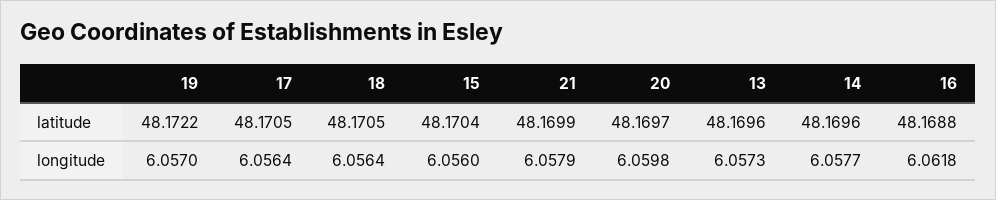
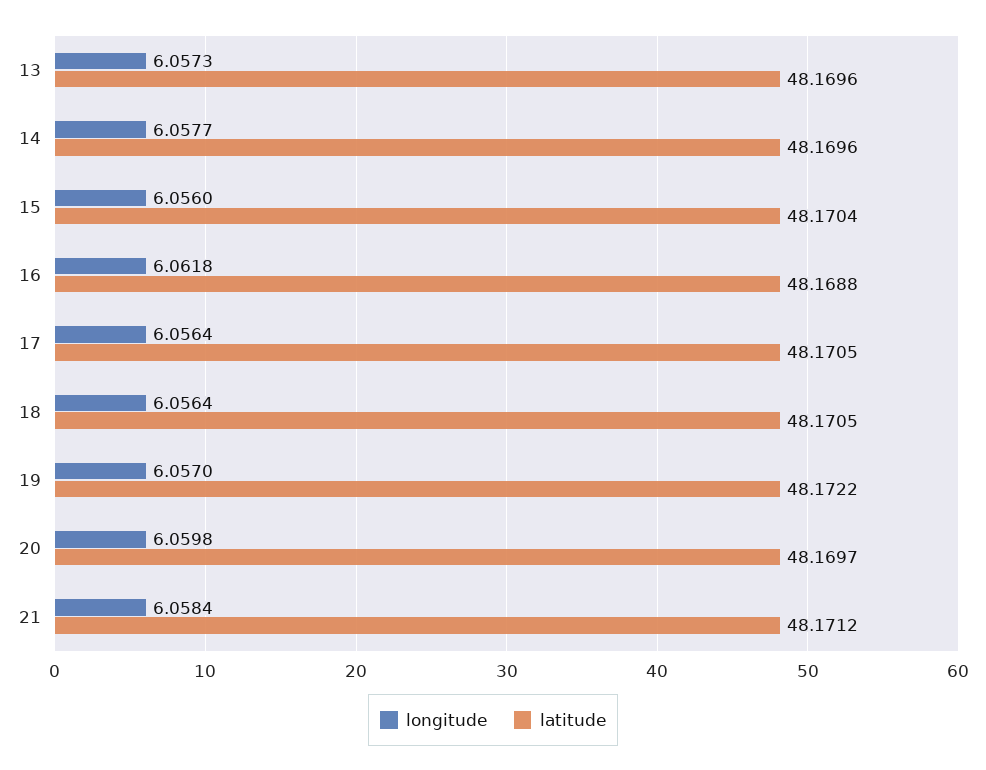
latitude, 21: 48.1699 -> 48.1712
longitude, 21: 6.0579 -> 6.0584

